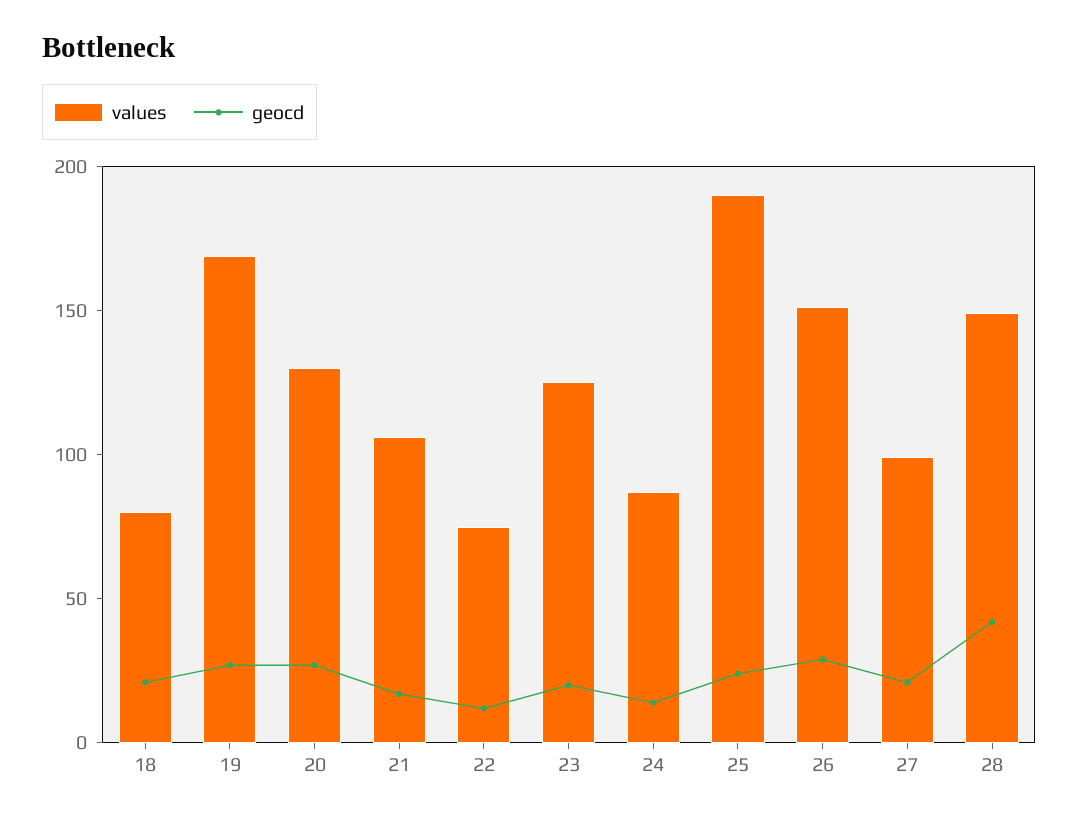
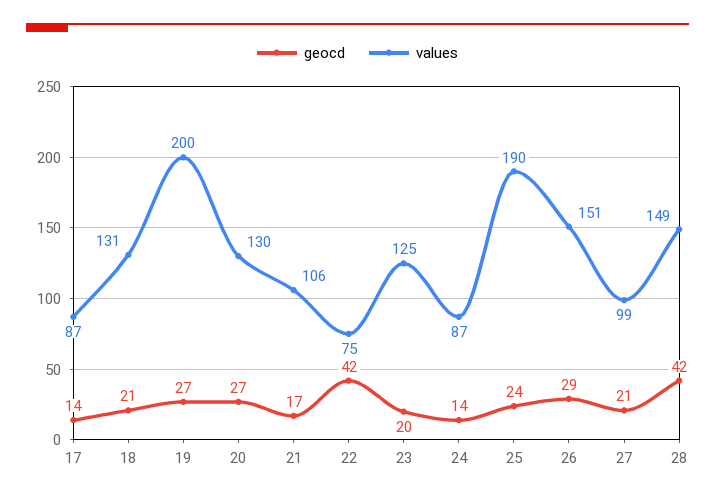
values, 18: 80 -> 131
values, 19: 170 -> 200
geocd, 22: 10 -> 42
geocd, 17: none -> 14
values, 17: none -> 87

